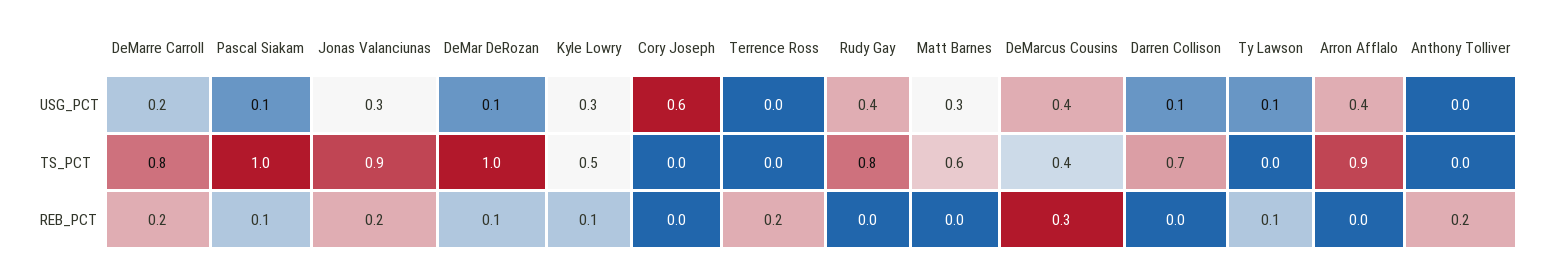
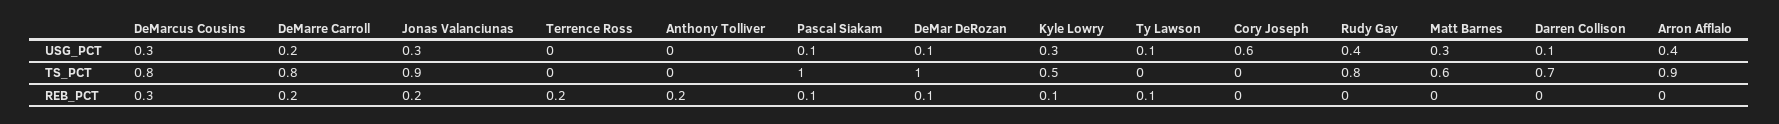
DeMarcus Cousins, USG_PCT: 0.4 -> 0.3
DeMarcus Cousins, TS_PCT: 0.4 -> 0.8

